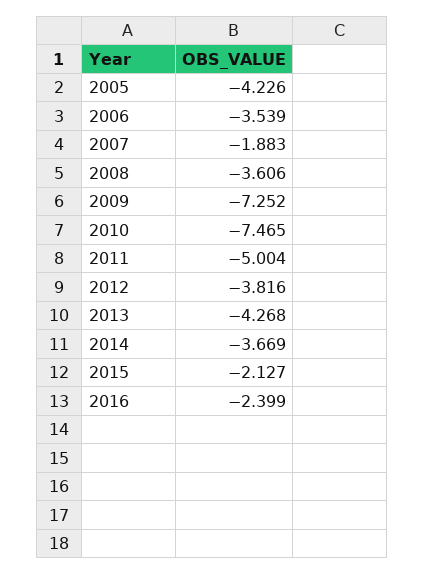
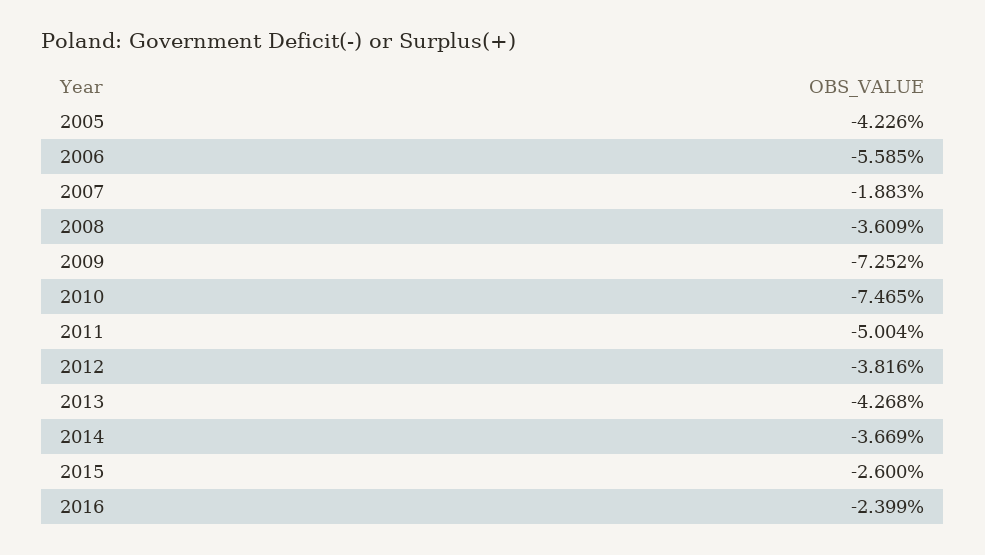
2006: -3.539 -> -5.585
2008: -3.606 -> -3.609
2015: -2.127 -> -2.6

